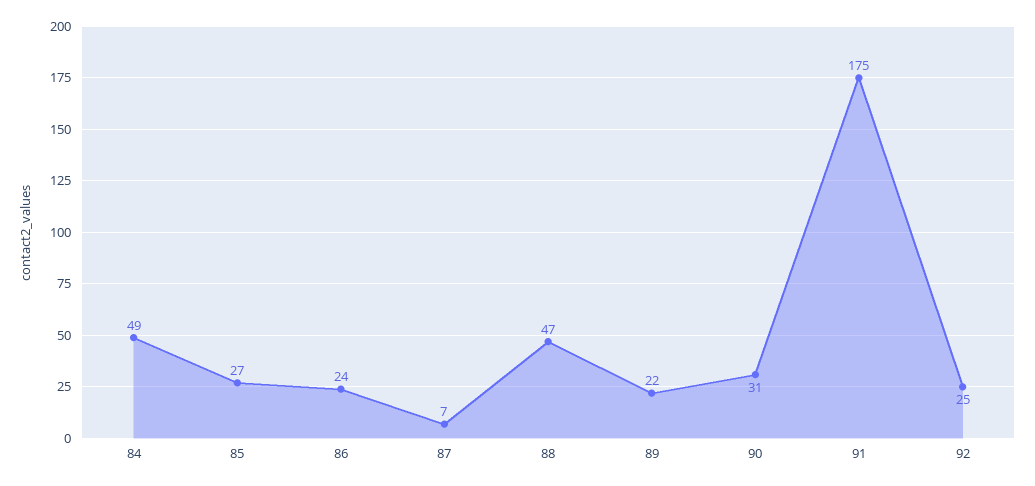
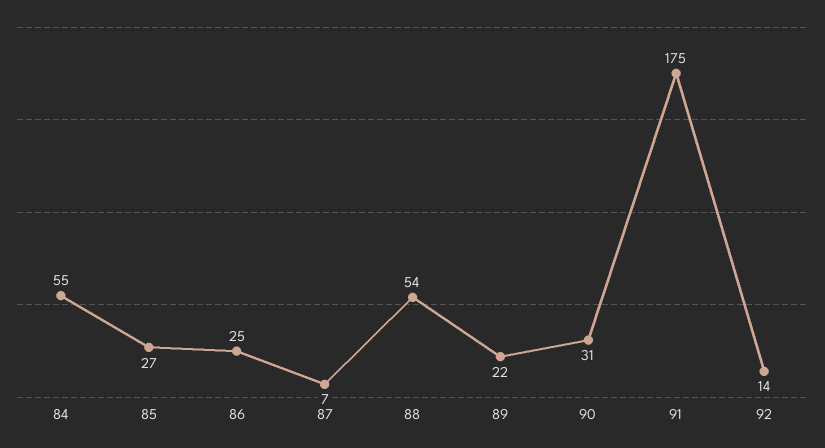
84: 49 -> 55
86: 24 -> 25
88: 47 -> 54
92: 25 -> 14

